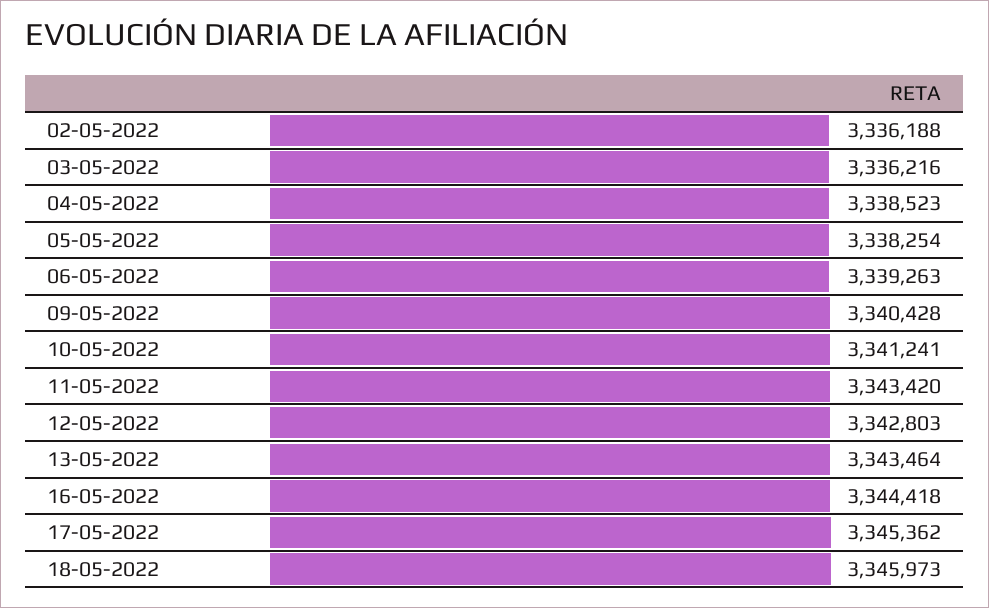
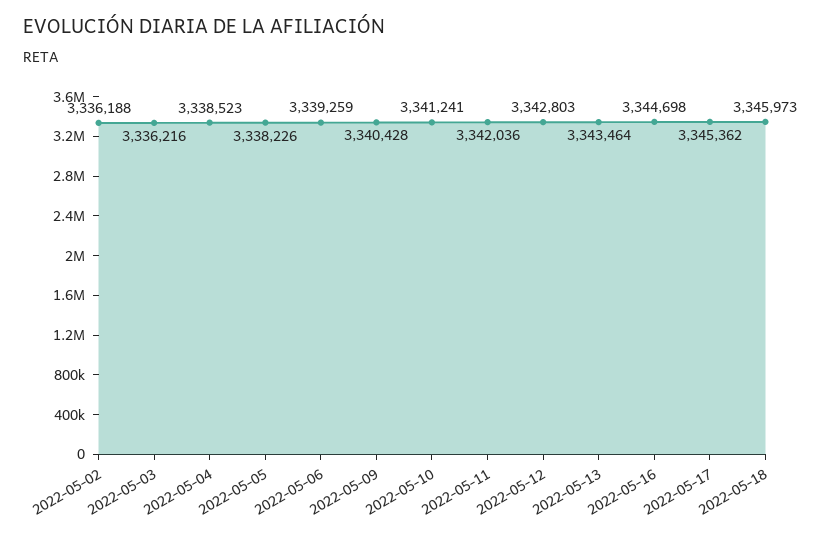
05-05-2022: 3338254 -> 3338226
06-05-2022: 3339263 -> 3339259
11-05-2022: 3343420 -> 3342036
16-05-2022: 3344418 -> 3344698

